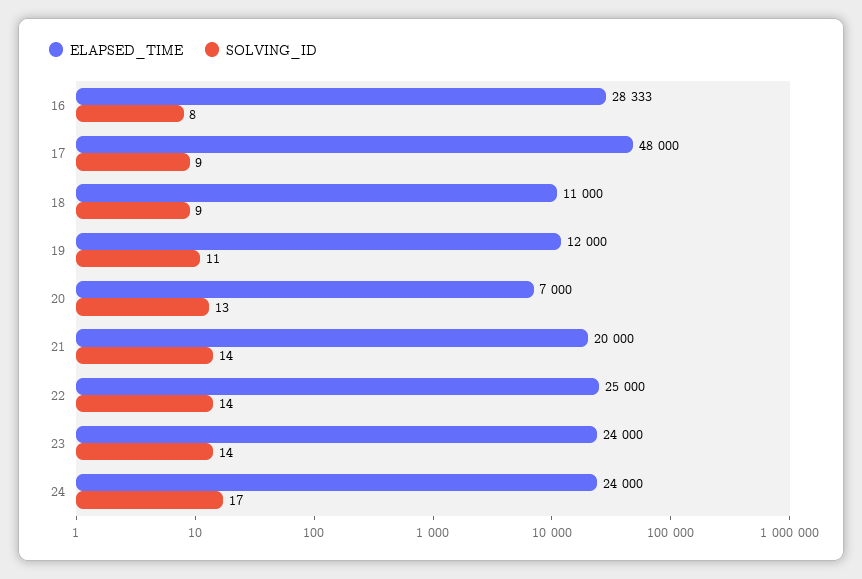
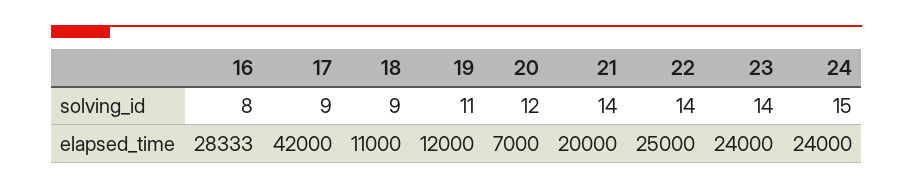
ELAPSED_TIME, 17: 48000 -> 42000
SOLVING_ID, 20: 13 -> 12
SOLVING_ID, 24: 17 -> 15

